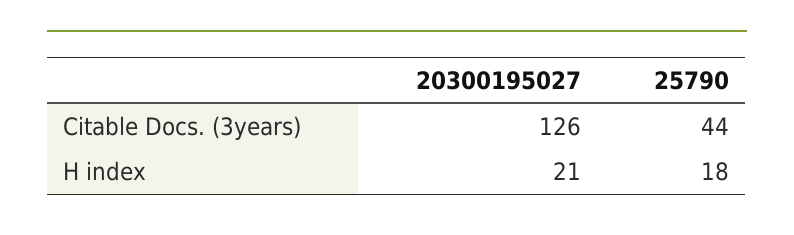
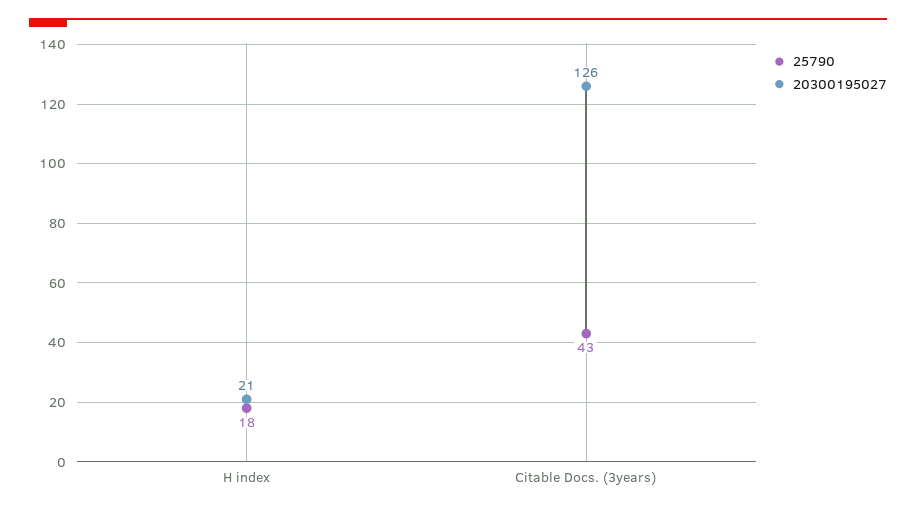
25790, Citable Docs. (3years): 44 -> 43

